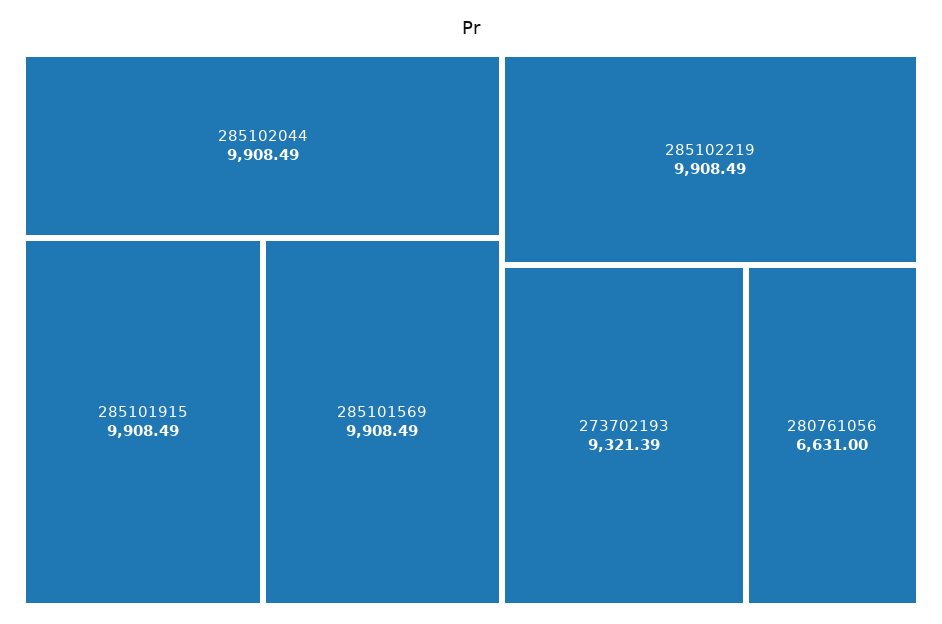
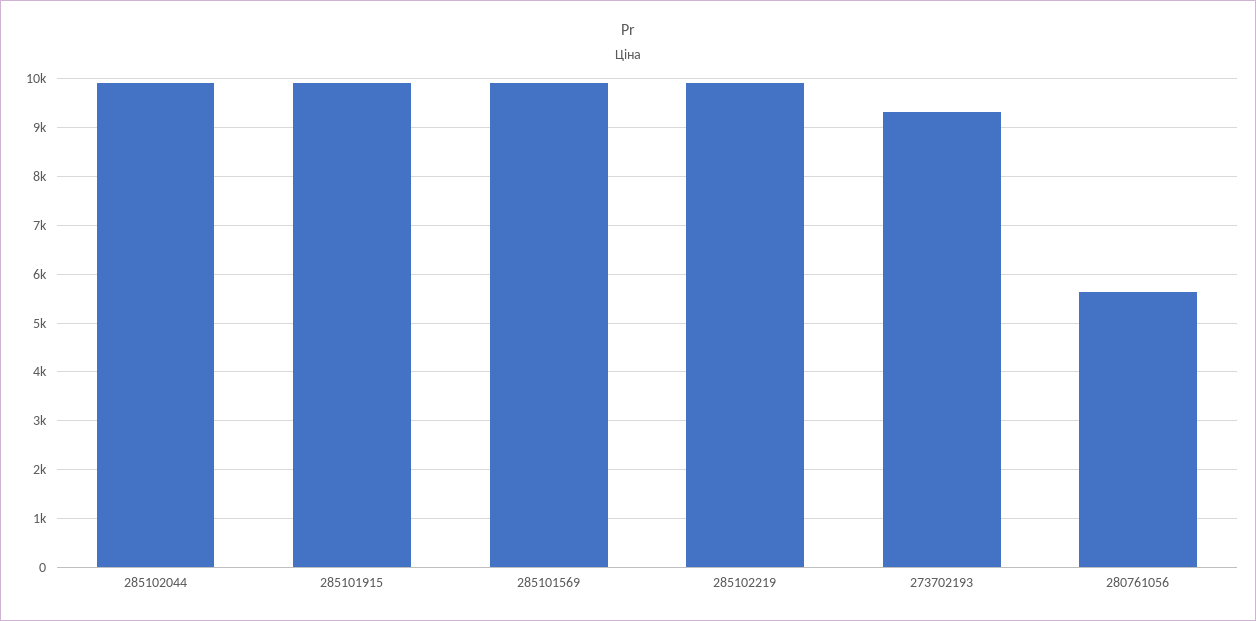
280761056: 6631 -> 5600

